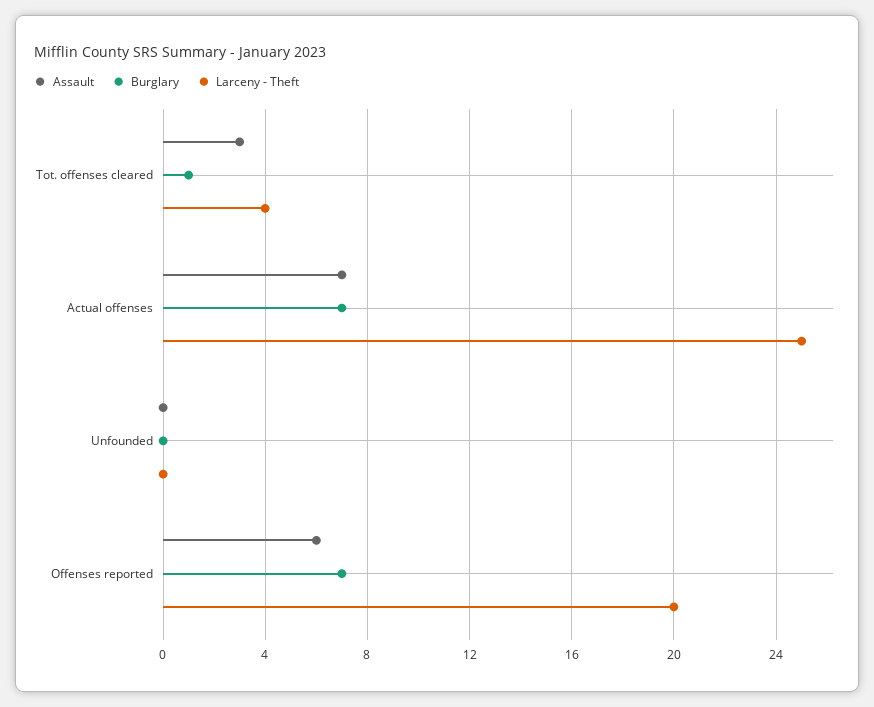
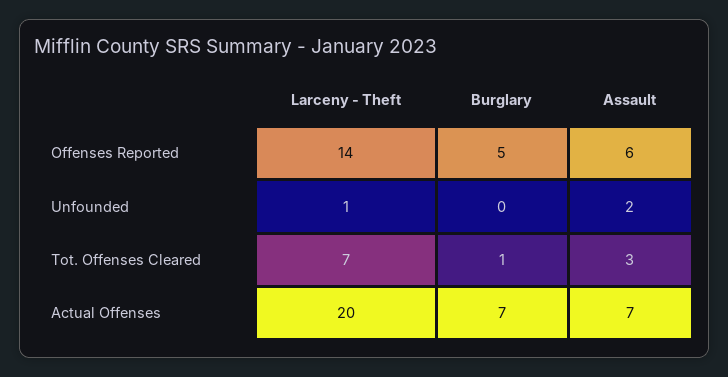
Larceny - Theft, Tot. offenses cleared: 4 -> 7
Larceny - Theft, Actual offenses: 25 -> 20
Assault, Unfounded: 0 -> 2
Larceny - Theft, Unfounded: 0 -> 1
Burglary, Offenses reported: 7 -> 5
Larceny - Theft, Offenses reported: 20 -> 14

